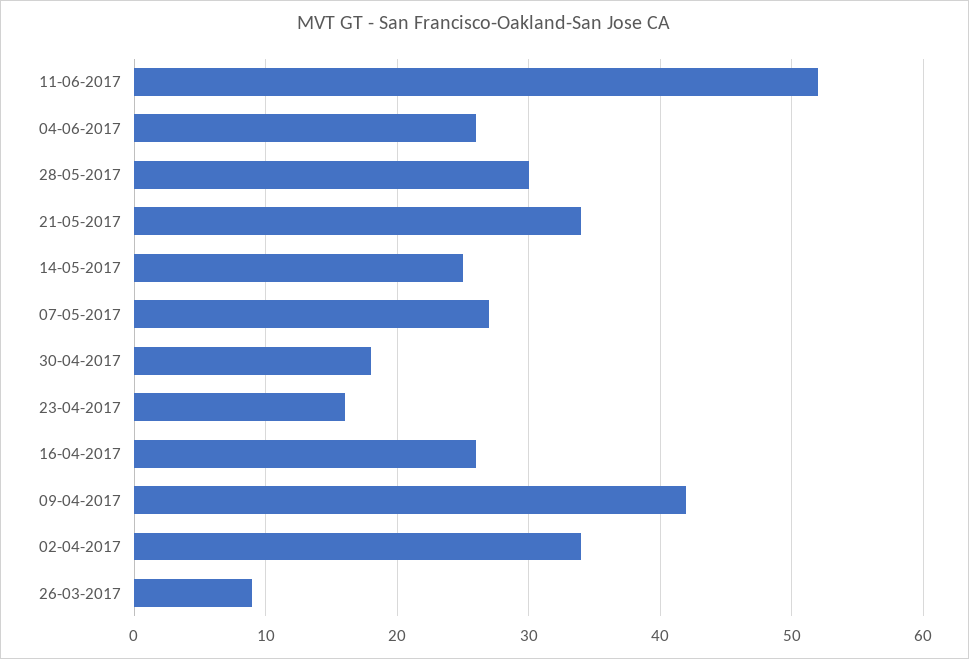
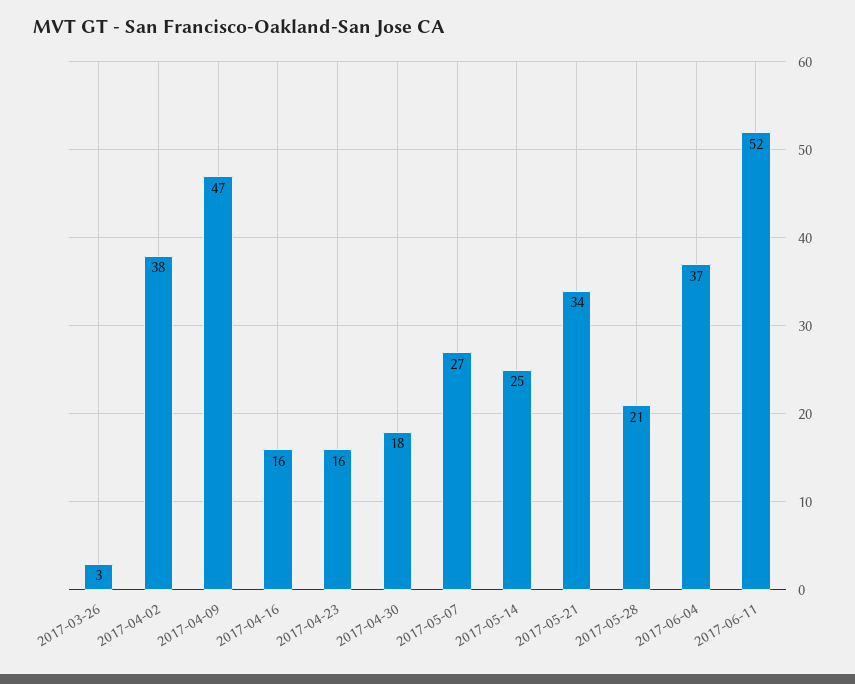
04-06-2017: 26 -> 37
28-05-2017: 30 -> 21
16-04-2017: 26 -> 16
09-04-2017: 42 -> 47
02-04-2017: 34 -> 38
26-03-2017: 9 -> 3

